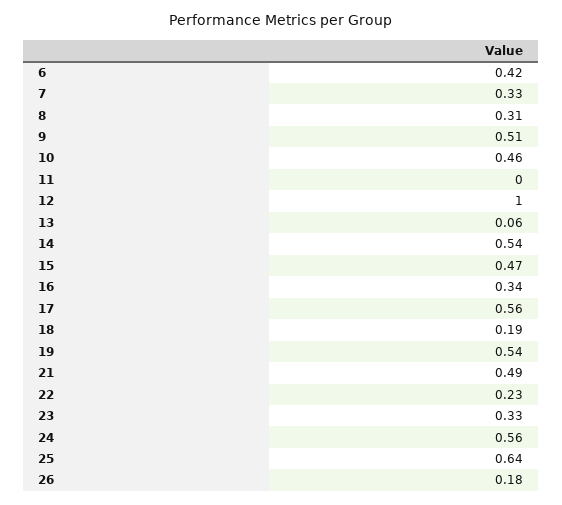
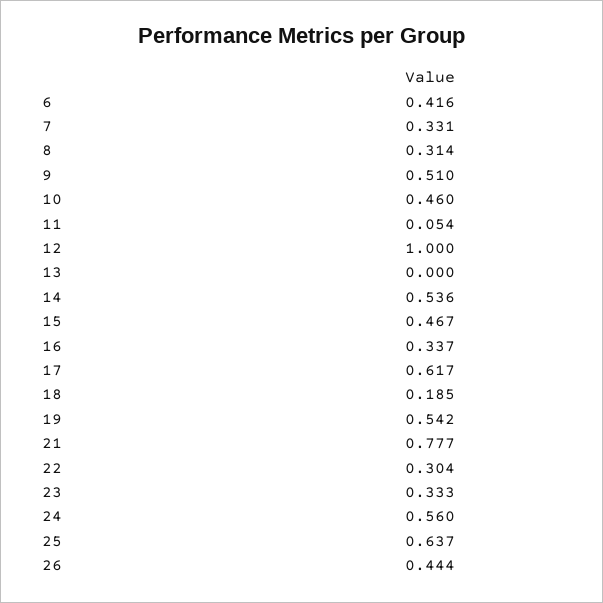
11: 0 -> 0.054
13: 0.06 -> 0
17: 0.56 -> 0.617
21: 0.49 -> 0.777
22: 0.23 -> 0.304
26: 0.18 -> 0.444

